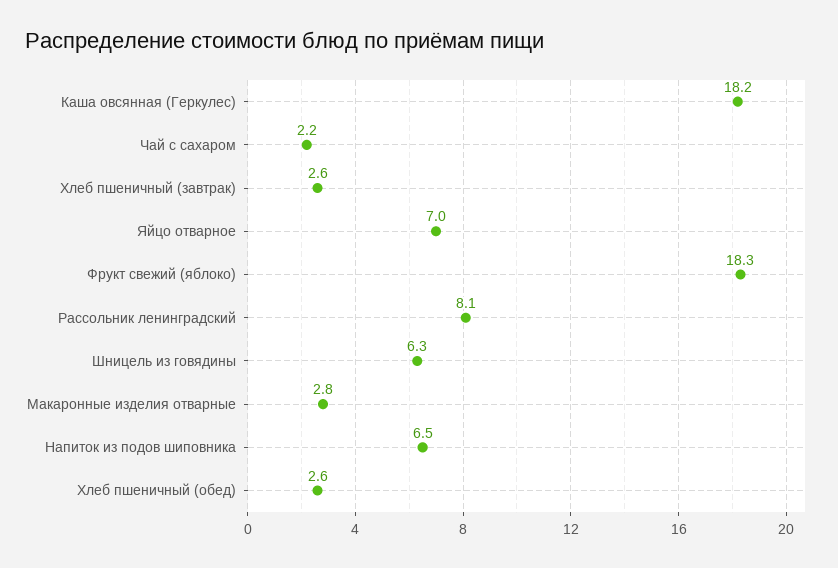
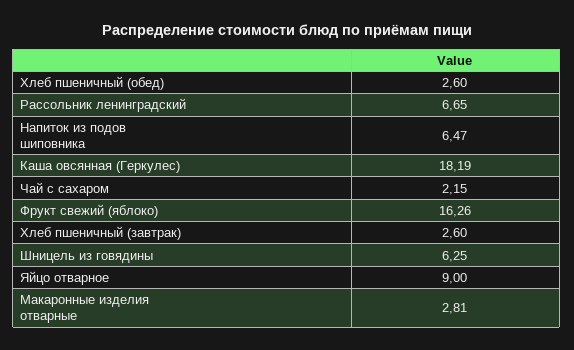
Яйцо отварное: 7 -> 9
Фрукт свежий (яблоко): 18.3 -> 16.26
Рассольник ленинградский: 8.1 -> 6.65

